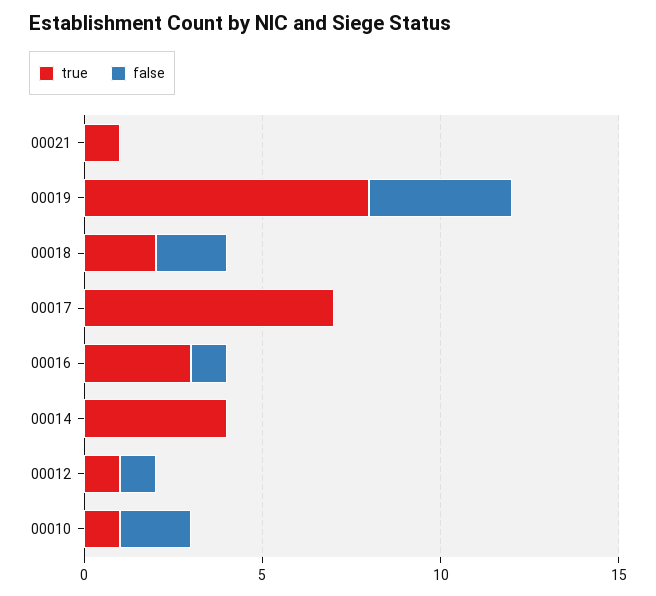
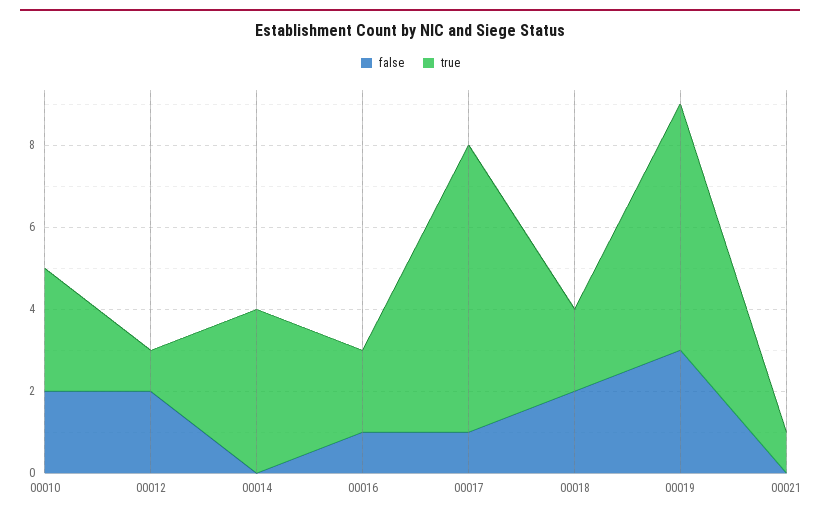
true, 00019: 8 -> 6
false, 00019: 4 -> 3
false, 00017: 0 -> 1
true, 00016: 3 -> 2
false, 00012: 1 -> 2
true, 00010: 1 -> 3

